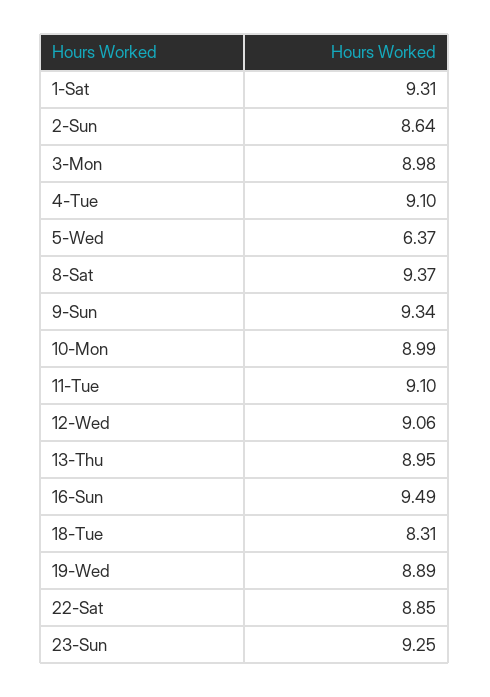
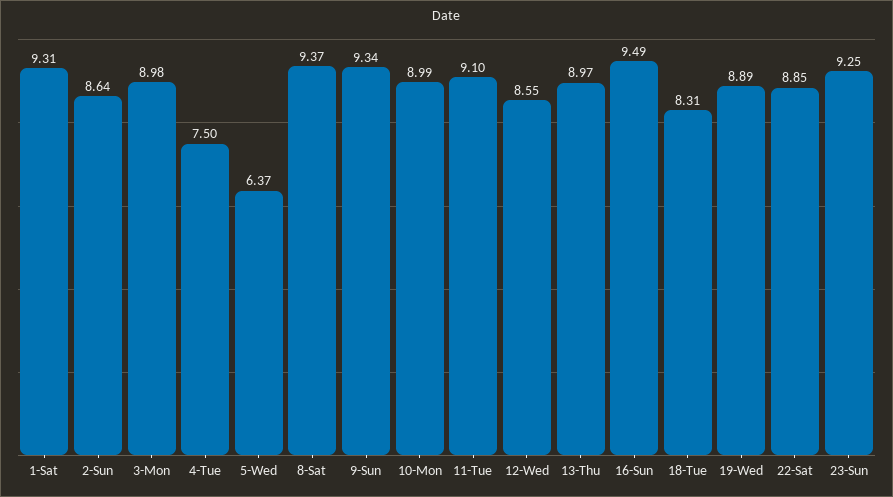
4-Tue: 9.1 -> 7.5
12-Wed: 9.06 -> 8.55
13-Thu: 8.95 -> 8.97

